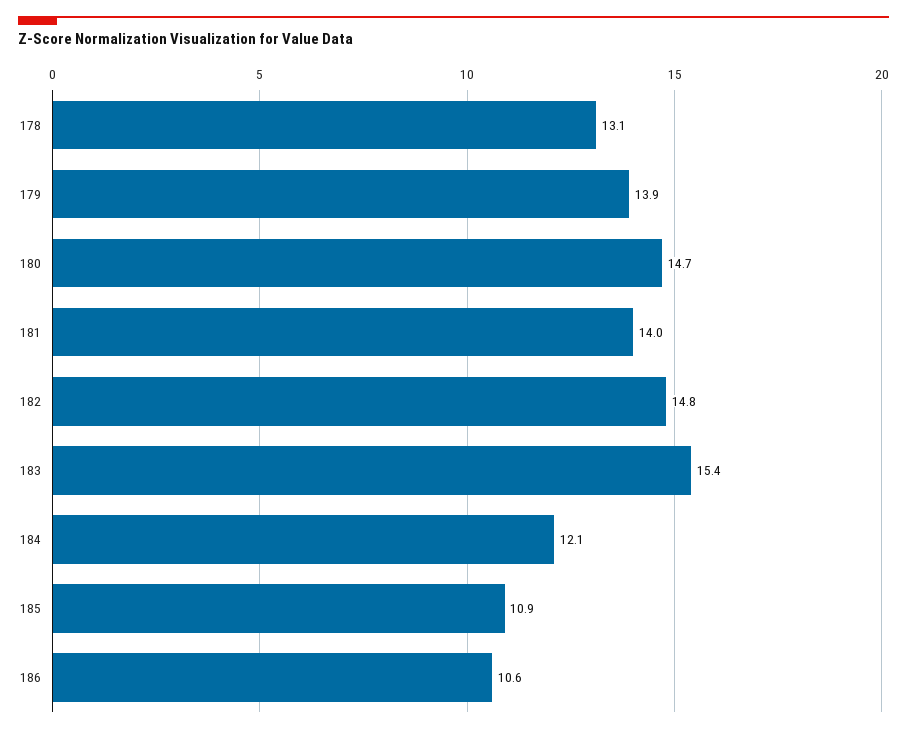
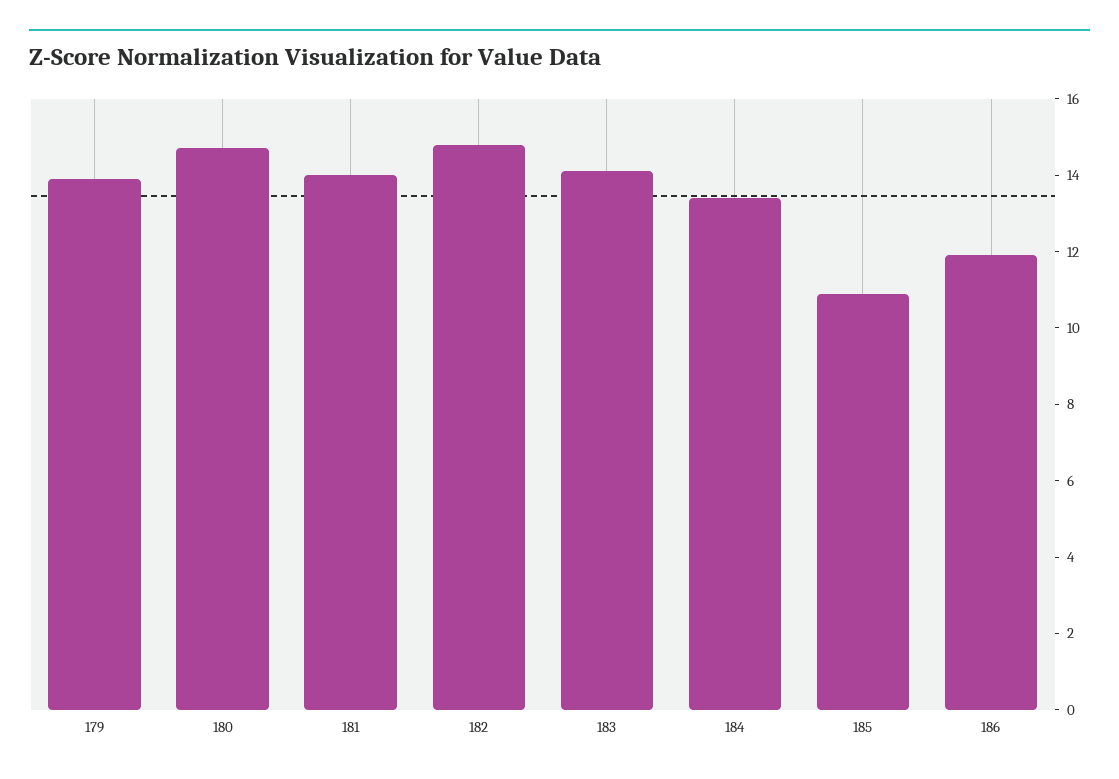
178: 13.1 -> none
183: 15.4 -> 14
184: 12.1 -> 13.5
186: 10.6 -> 12

